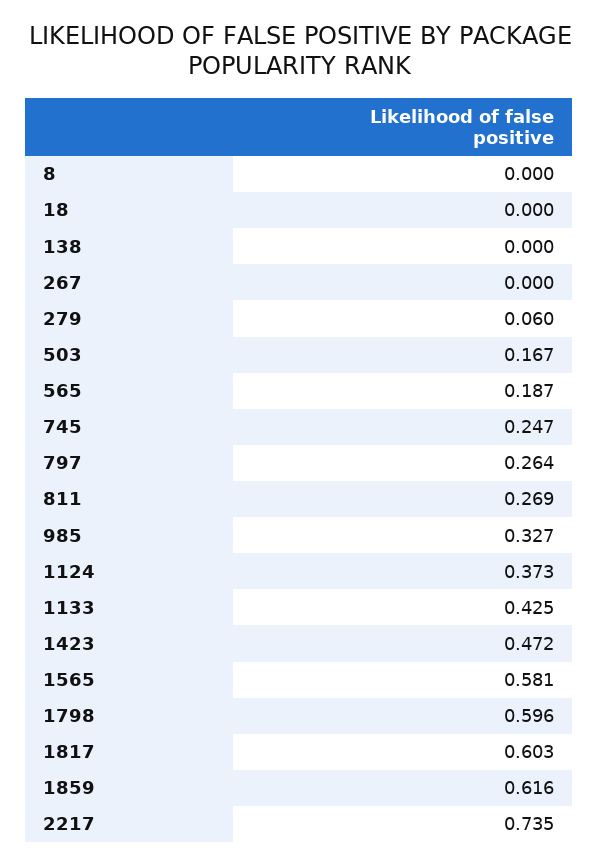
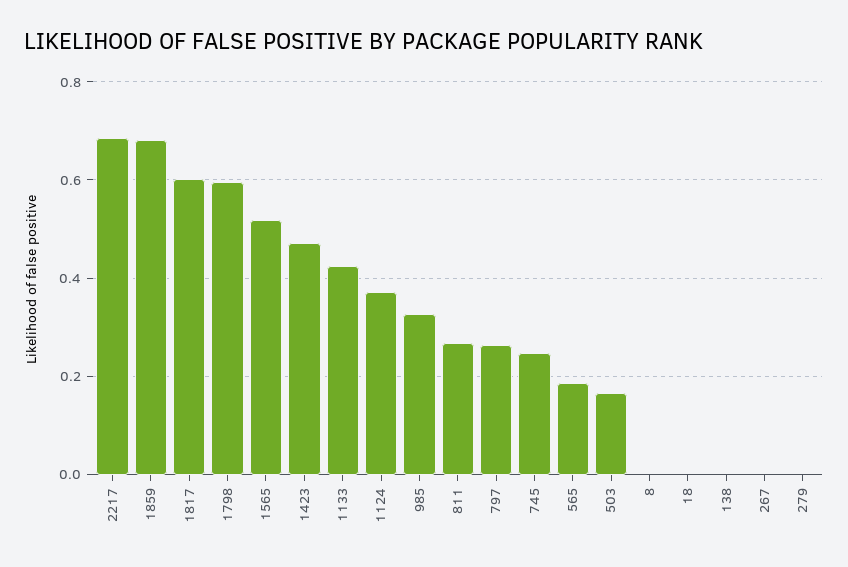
279: 0.06 -> 0
1565: 0.581 -> 0.52
1859: 0.616 -> 0.68
2217: 0.735 -> 0.68

